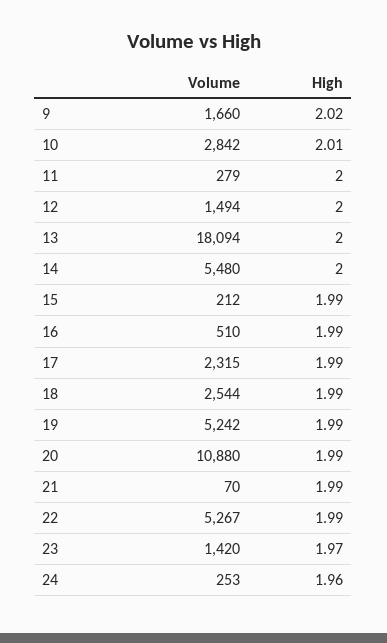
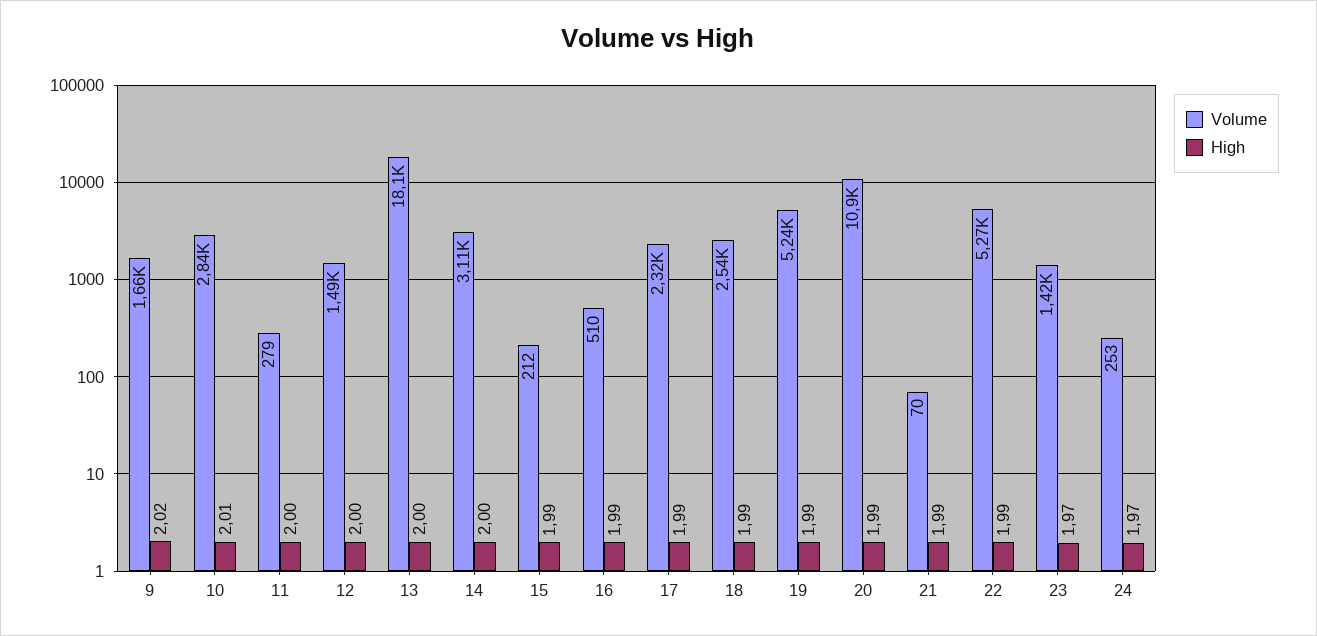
Volume, 14: 5480 -> 3110
High, 24: 1.96 -> 1.97

